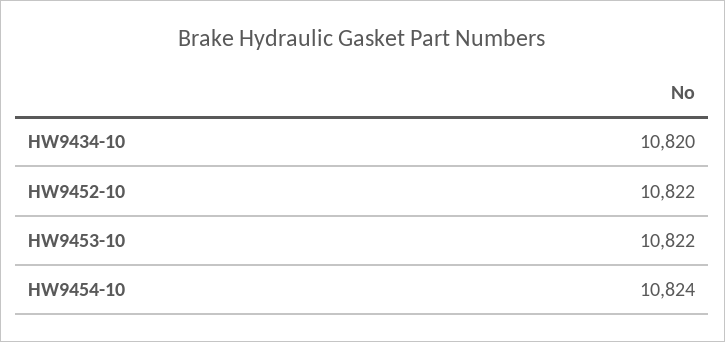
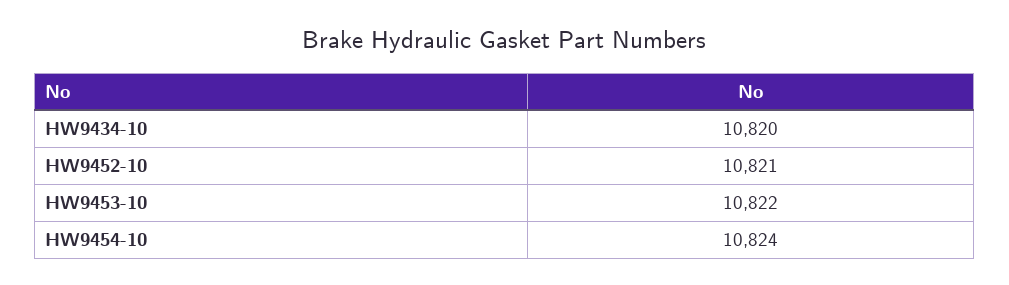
HW9452-10: 10822 -> 10821

